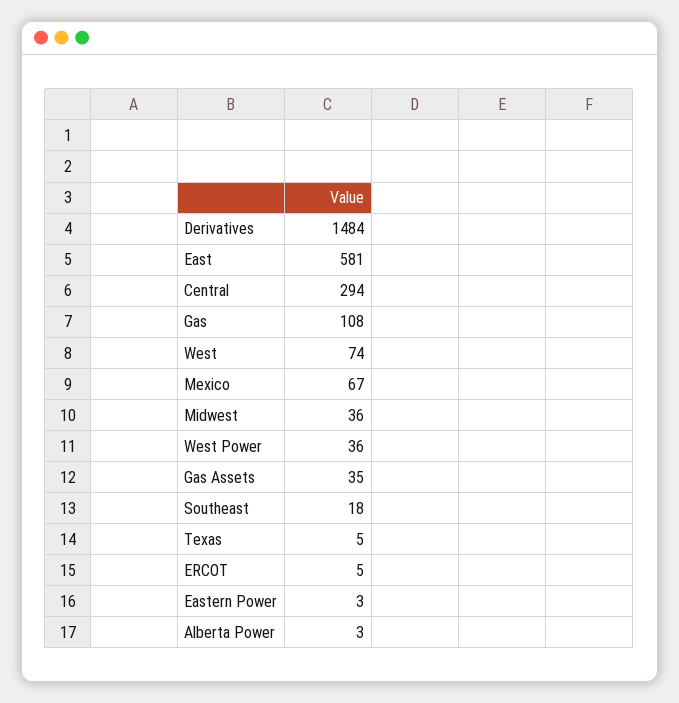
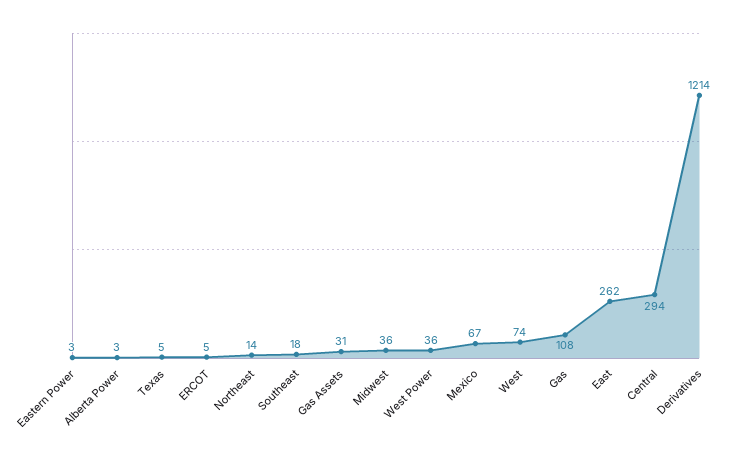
Derivatives: 1484 -> 1214
East: 581 -> 262
Gas Assets: 35 -> 31
Northeast: none -> 14

